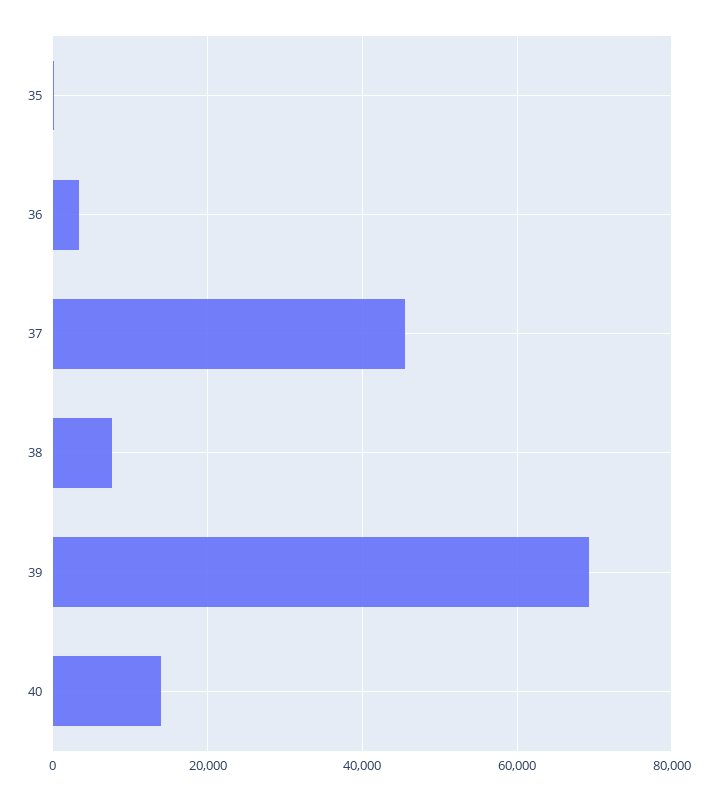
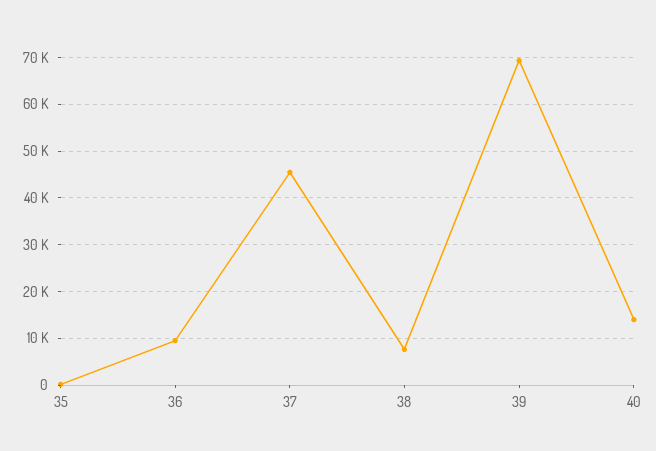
36: 4000 -> 10000

